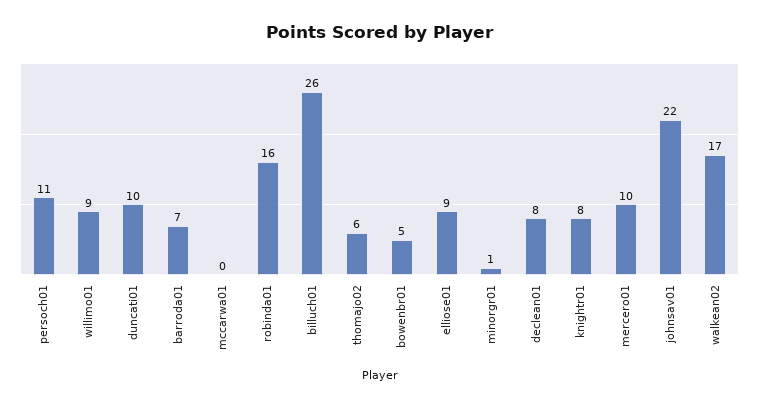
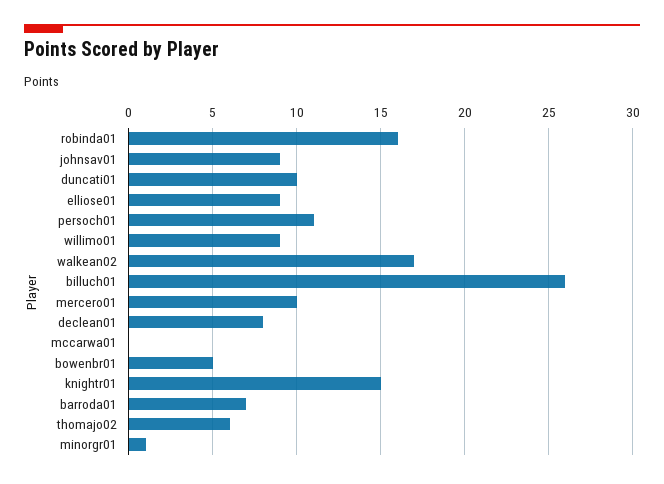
knightr01: 8 -> 15
johnsav01: 22 -> 9

